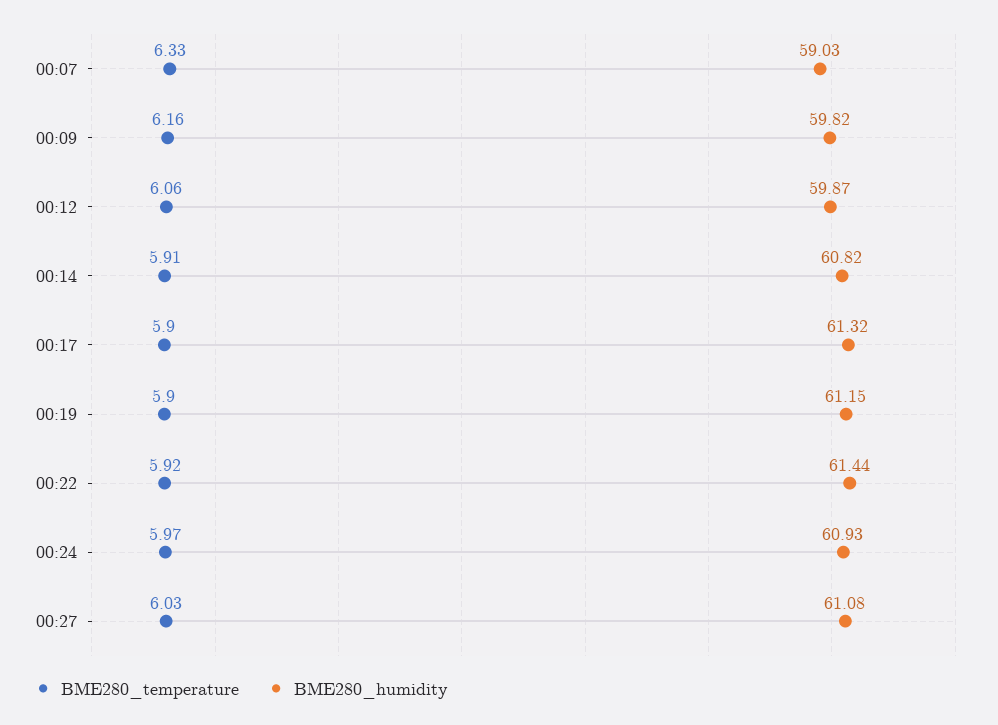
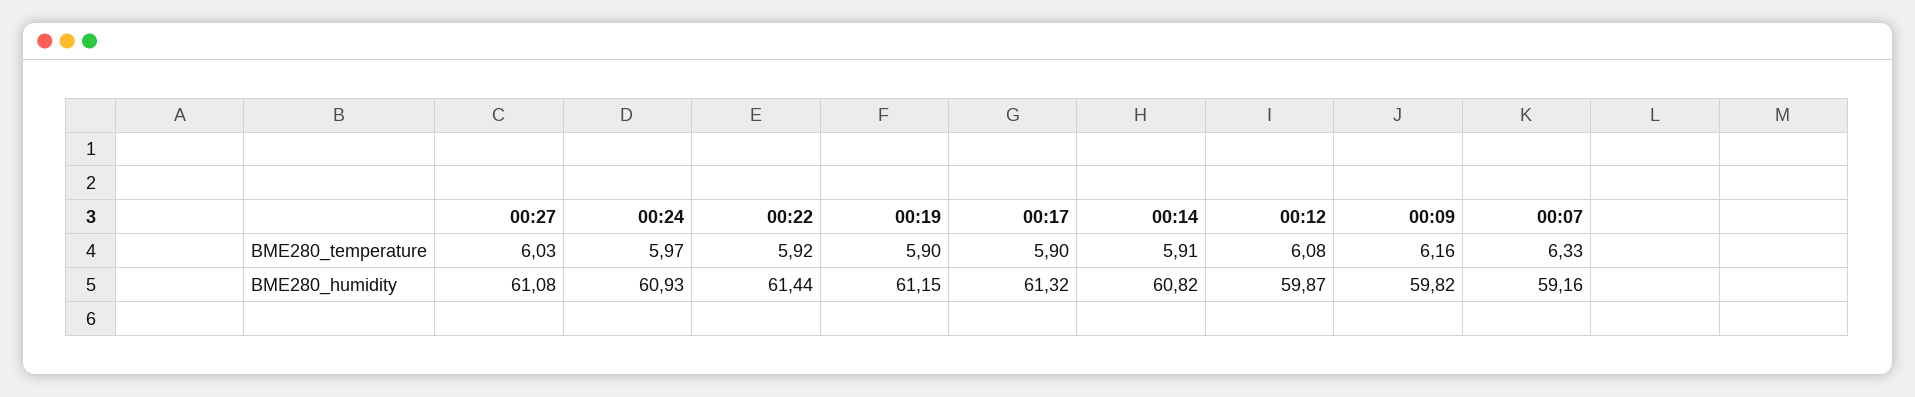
BME280_humidity, 00:07: 59.03 -> 59.16
BME280_temperature, 00:12: 6.06 -> 6.08

